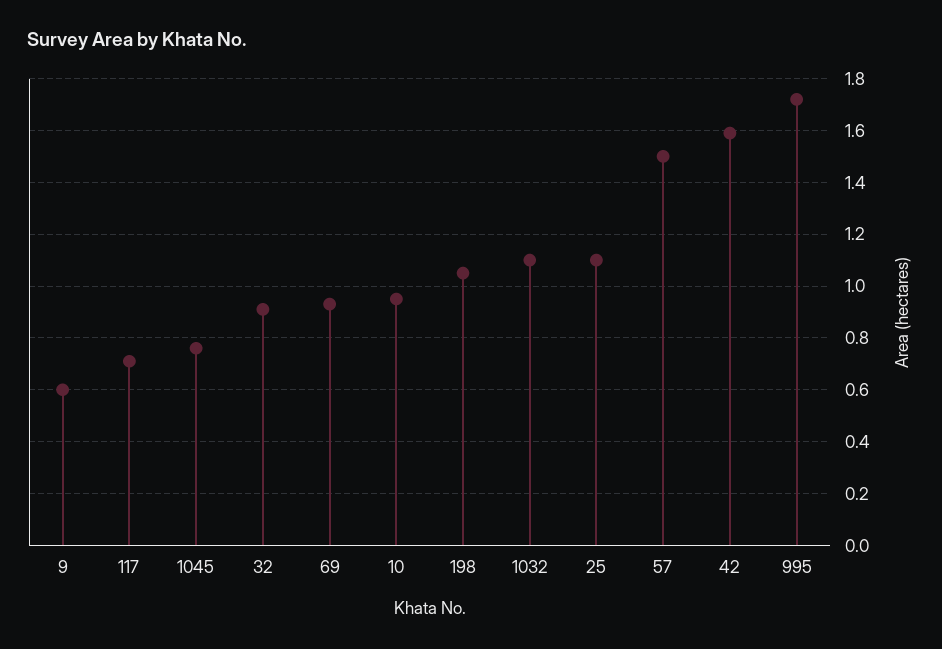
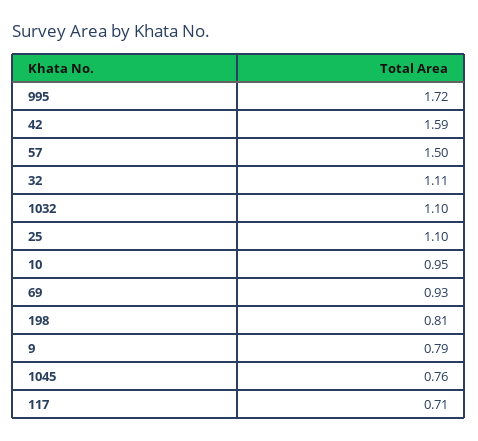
9: 0.6 -> 0.79
32: 0.9 -> 1.11
198: 1.05 -> 0.81

